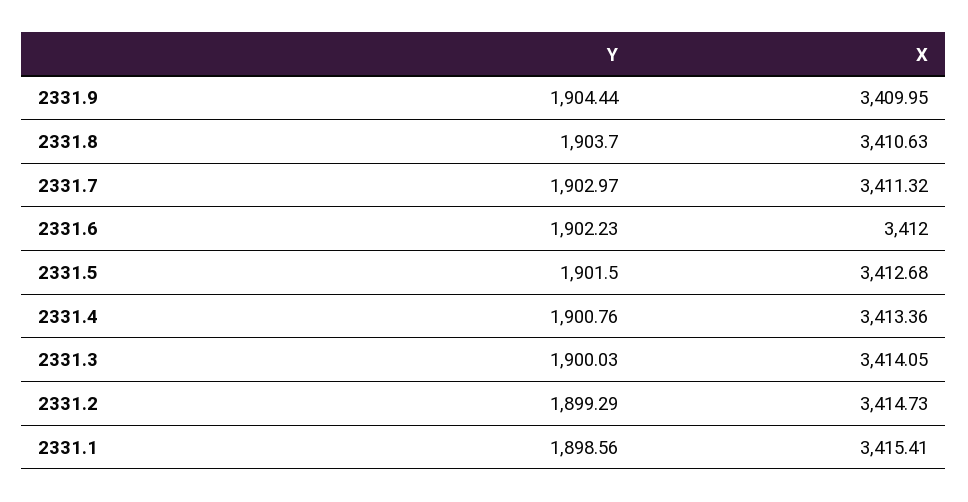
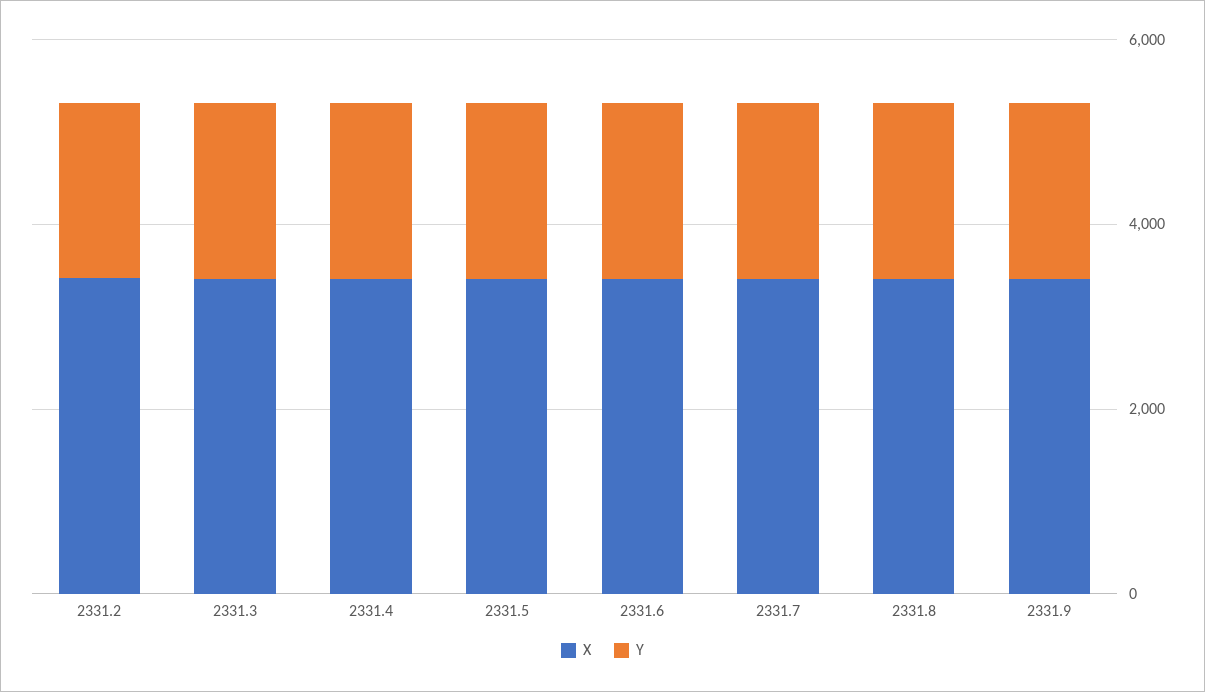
Y, 2331.1: 1898.56 -> none
X, 2331.1: 3415.41 -> none

